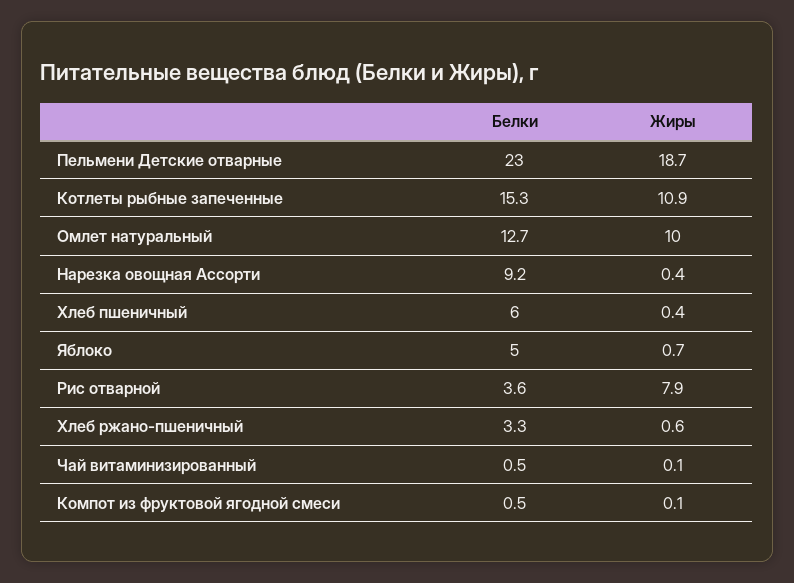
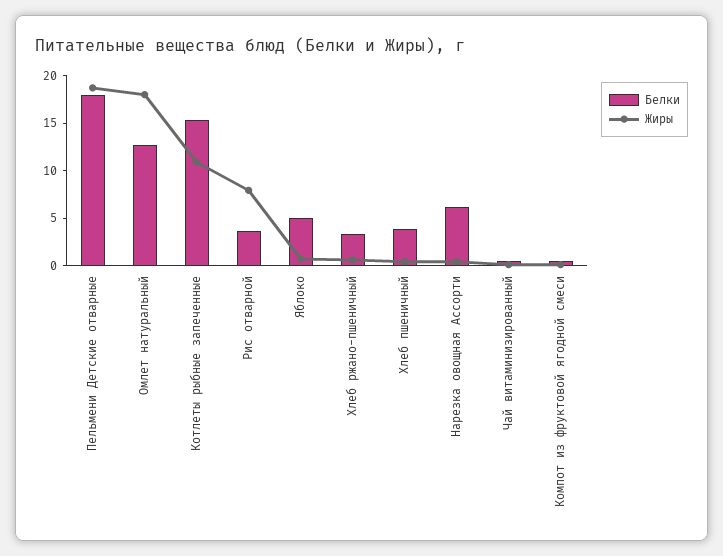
Белки, Пельмени Детские отварные: 23 -> 18
Жиры, Омлет натуральный: 10 -> 18
Белки, Нарезка овощная Ассорти: 9.2 -> 6
Белки, Хлеб пшеничный: 6 -> 4

